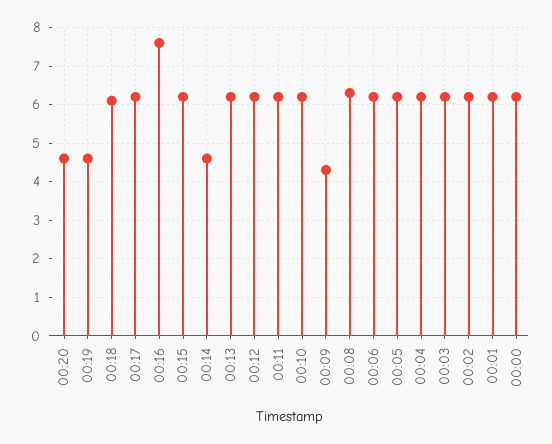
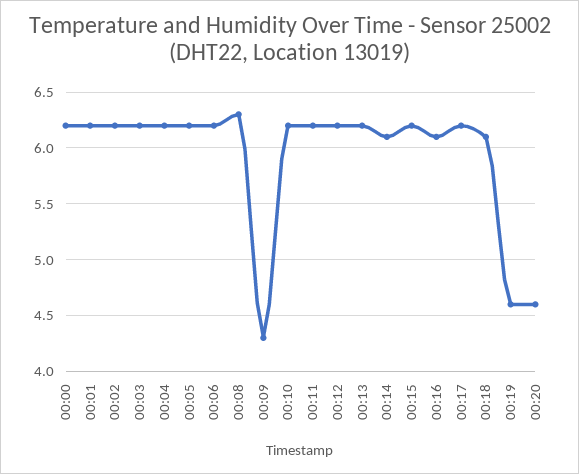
00:16: 7.5 -> 6.1
00:14: 4.5 -> 6.1

